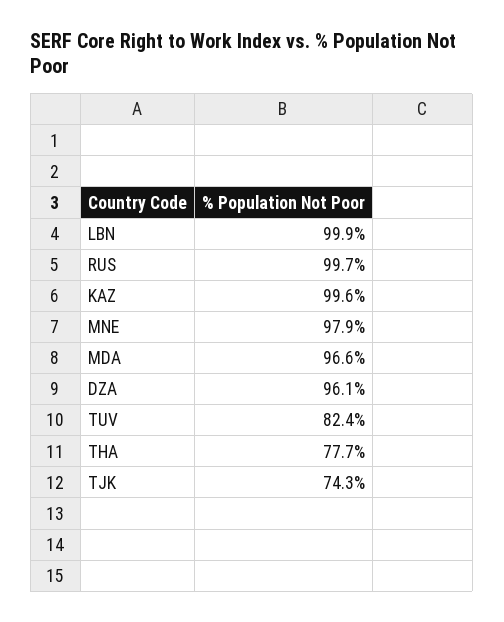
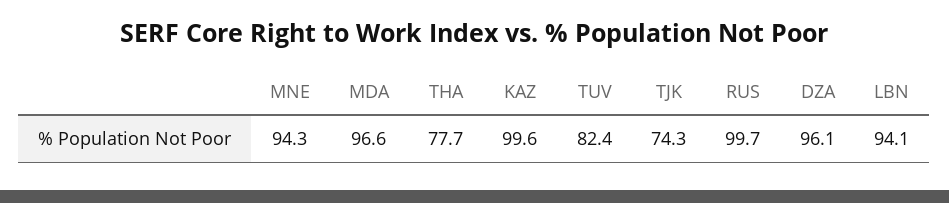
LBN: 99.9 -> 94.1
MNE: 97.9 -> 94.3

